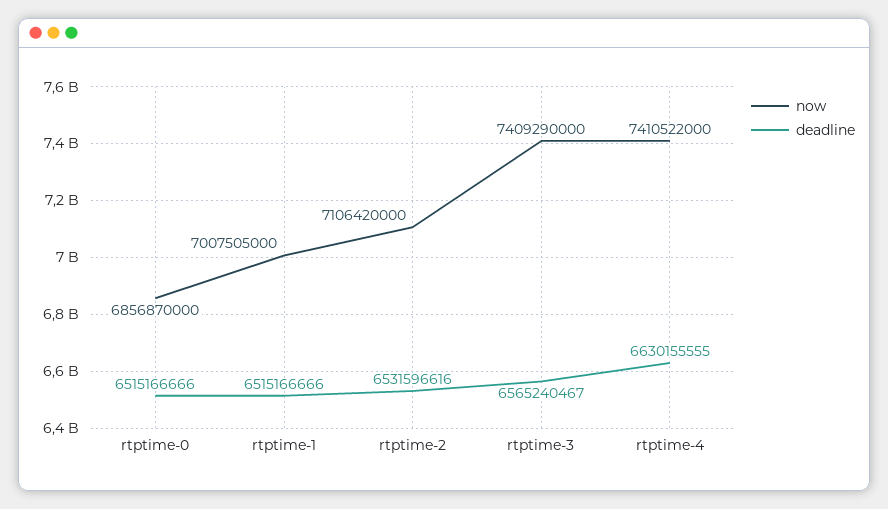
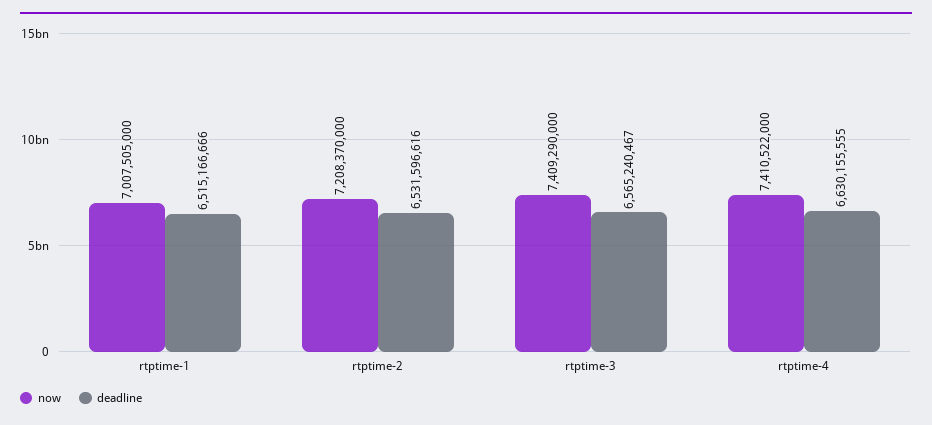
now, rtptime-0: 6856870000 -> none
deadline, rtptime-0: 6515166666 -> none
now, rtptime-2: 7106420000 -> 7208370000

